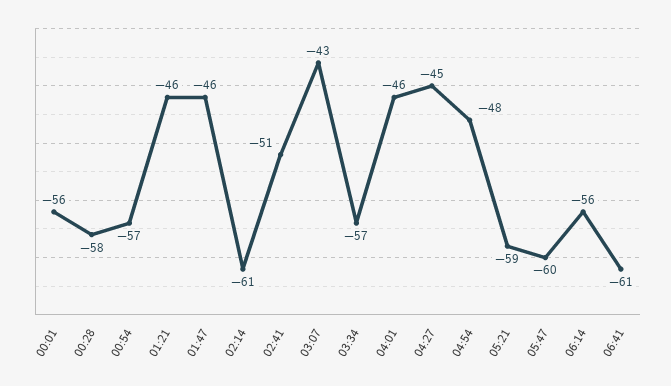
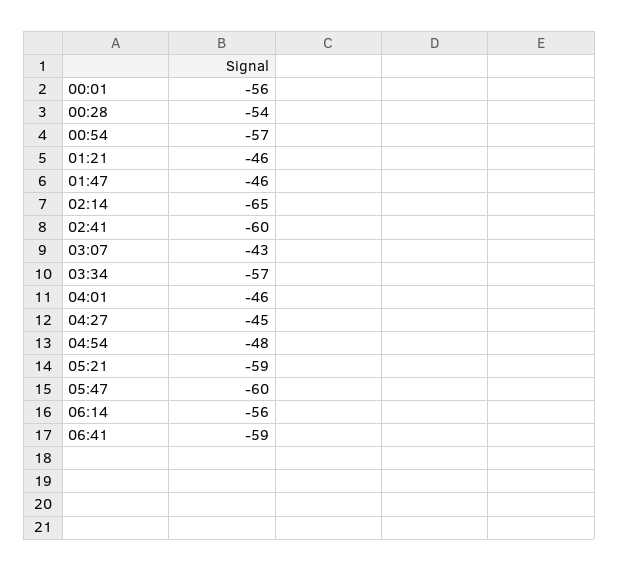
00:28: -58 -> -54
02:14: -61 -> -65
02:41: -51 -> -60
06:41: -61 -> -59

